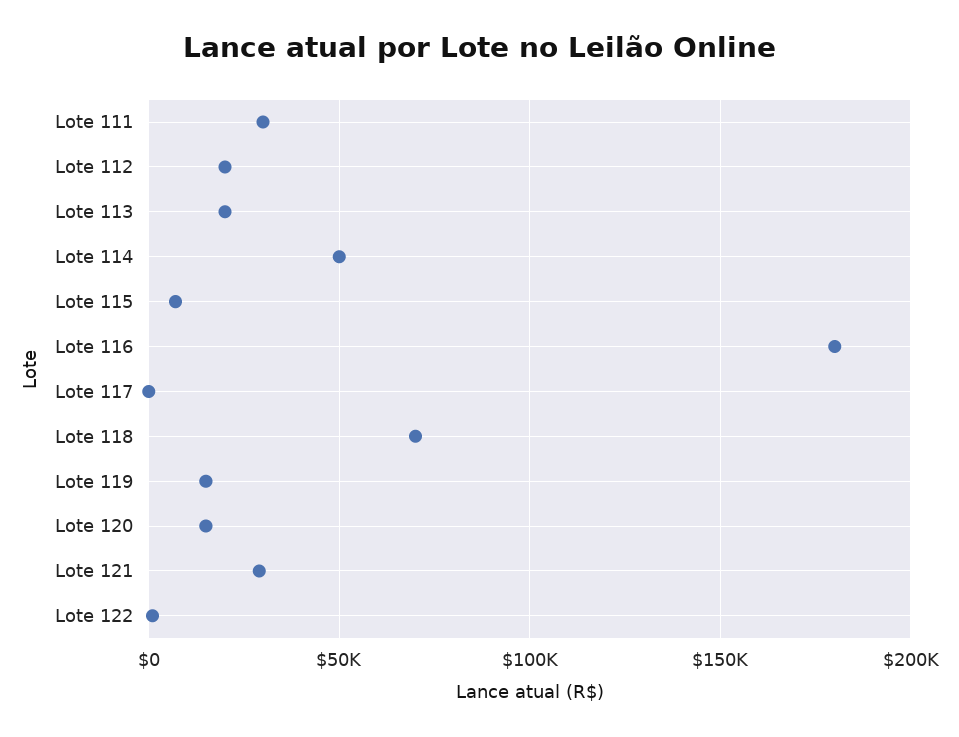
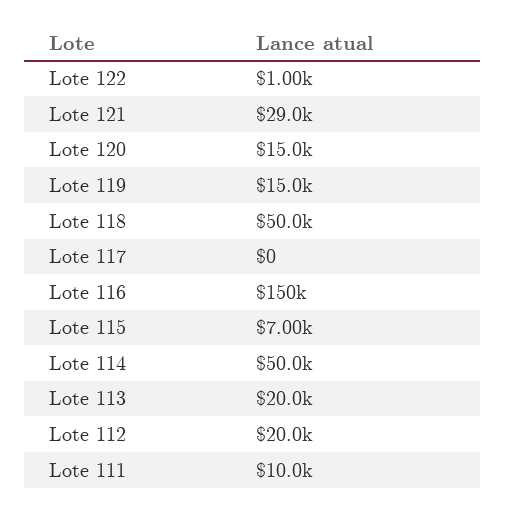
Lote 111: 30000 -> 10000
Lote 116: 180000 -> 150000
Lote 118: 70000 -> 50000

